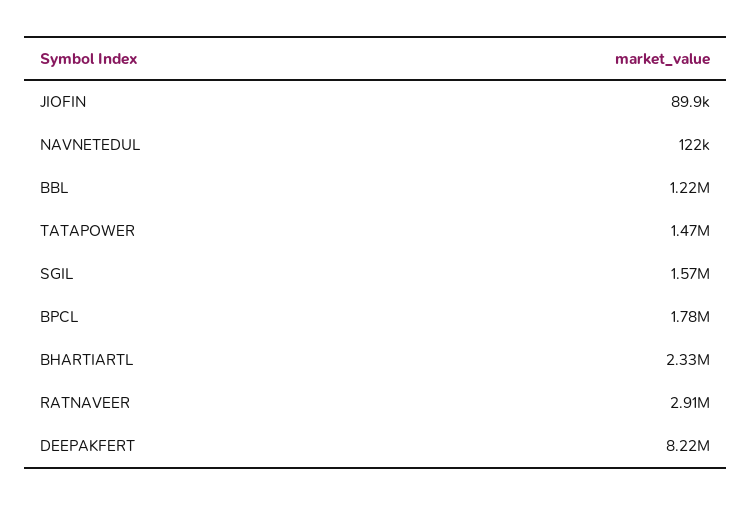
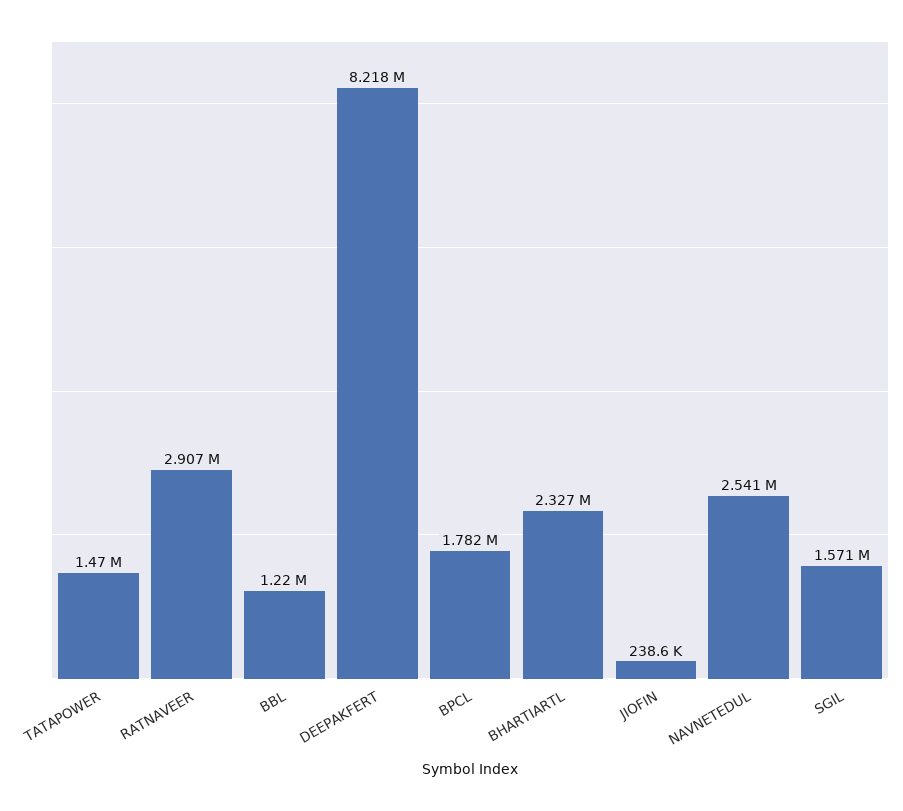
JIOFIN: 89900 -> 238600
NAVNETEDUL: 122000 -> 2541000

